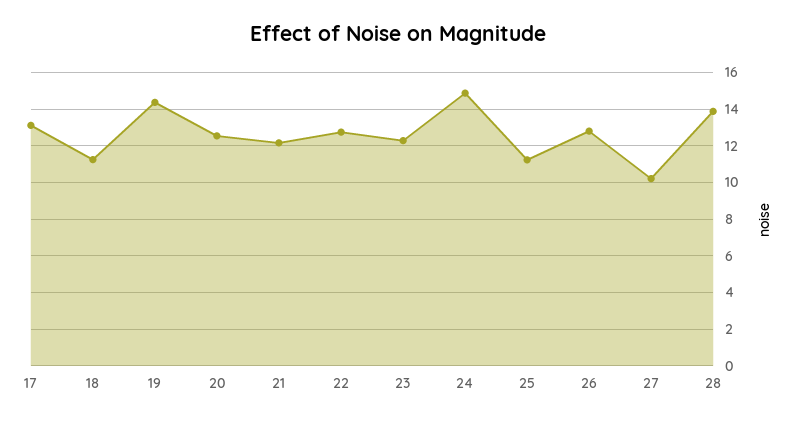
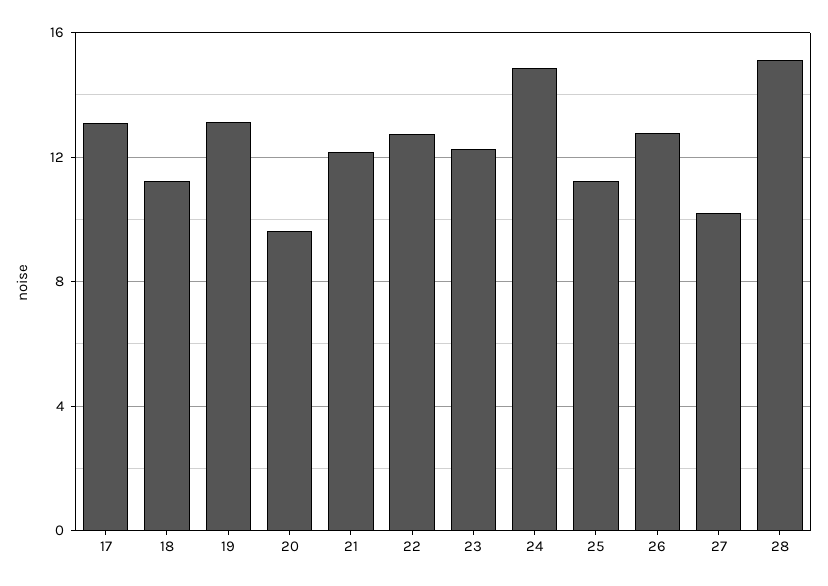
19: 14.5 -> 13
20: 12.5 -> 9.5
28: 14 -> 15

